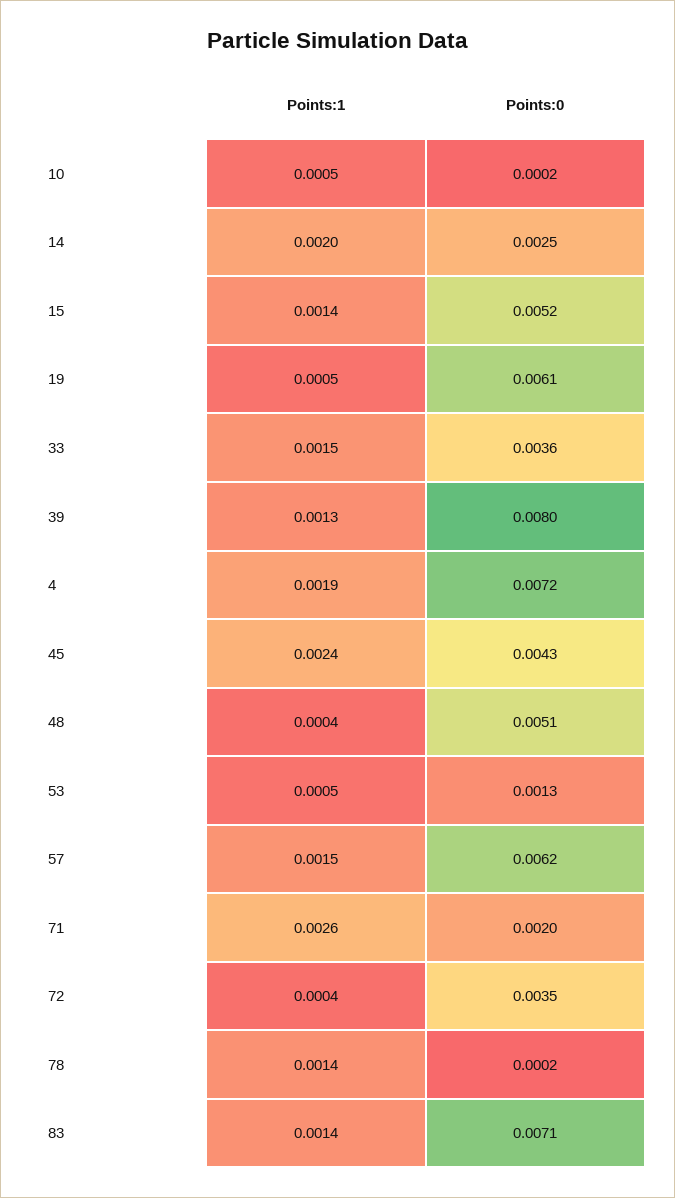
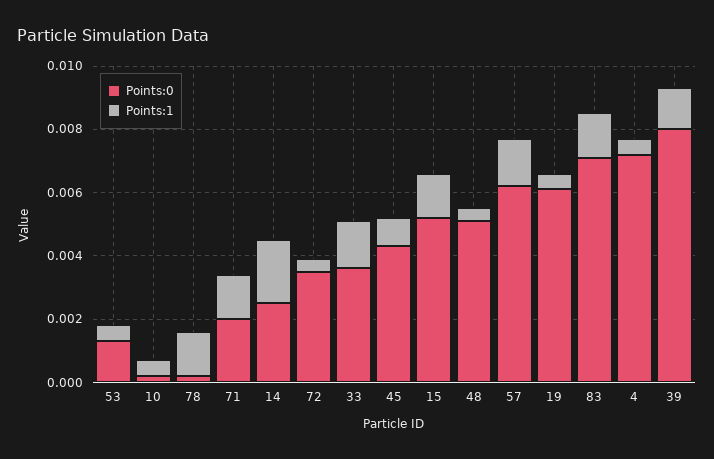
Points:1, 4: 0.0019 -> 0.0005
Points:1, 45: 0.0024 -> 0.001
Points:1, 71: 0.0026 -> 0.0015

